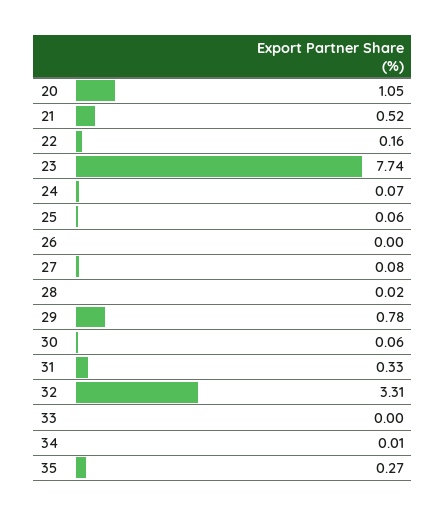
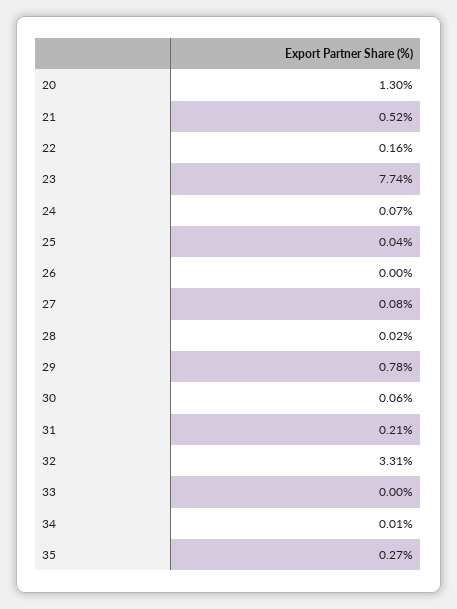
20: 1.05 -> 1.3
25: 0.06 -> 0.04
31: 0.33 -> 0.21

